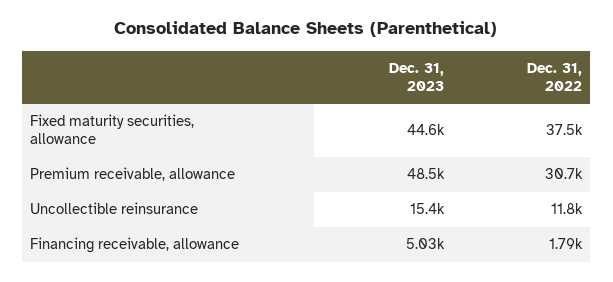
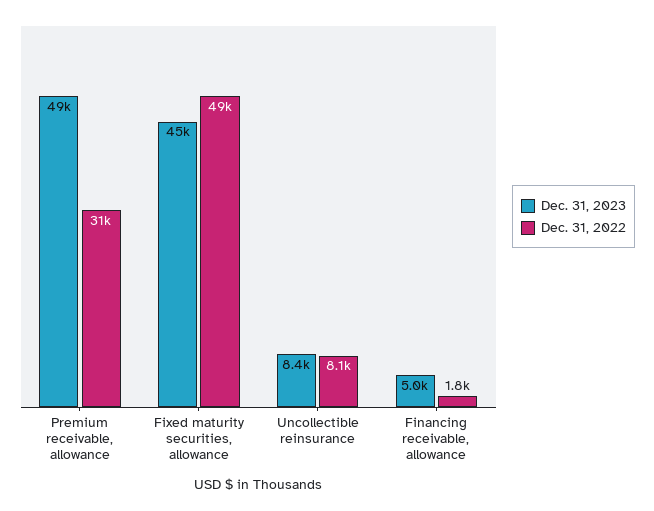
Dec. 31, 2022, Fixed maturity securities, allowance: 37500 -> 49000
Dec. 31, 2023, Uncollectible reinsurance: 15400 -> 8400
Dec. 31, 2022, Uncollectible reinsurance: 11800 -> 8100

